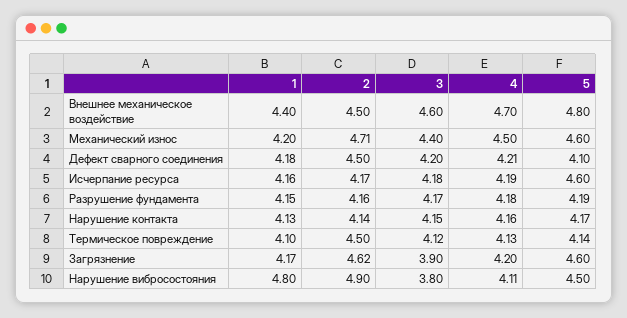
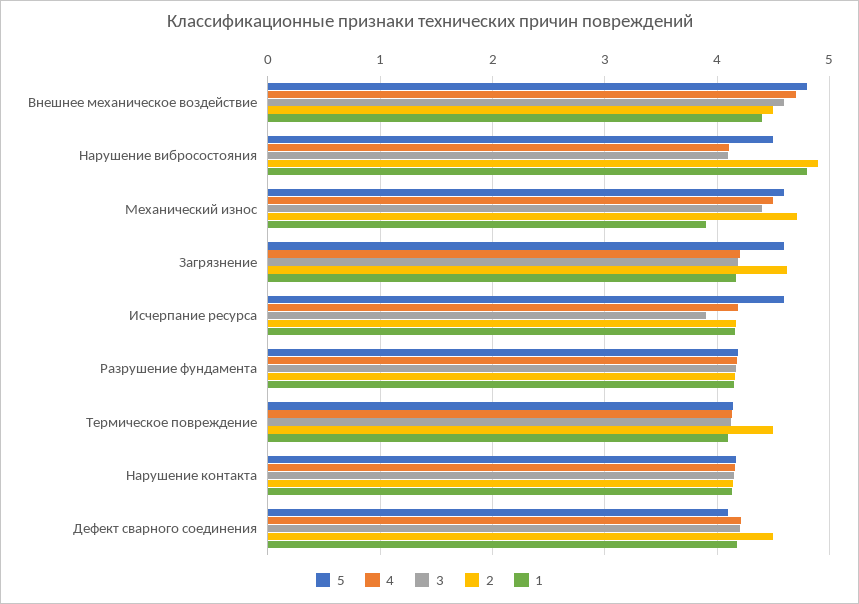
1, Механический износ: 4.2 -> 3.9
3, Исчерпание ресурса: 4.18 -> 3.9
3, Загрязнение: 3.9 -> 4.2
3, Нарушение вибросостояния: 3.8 -> 4.1

